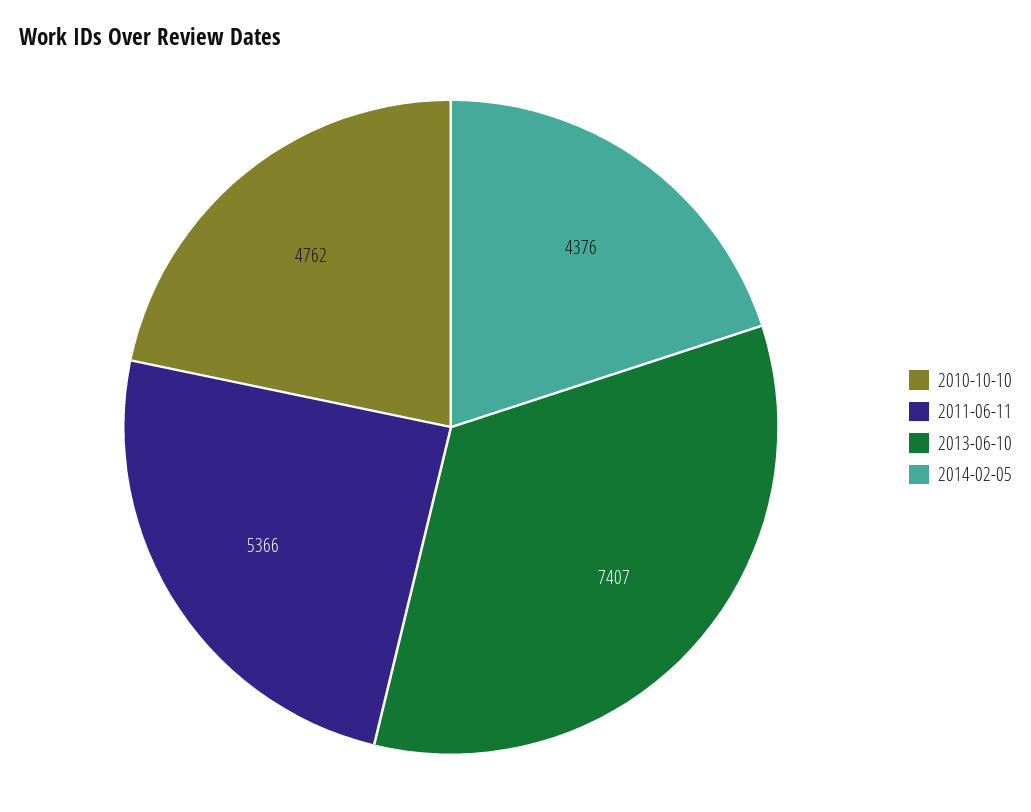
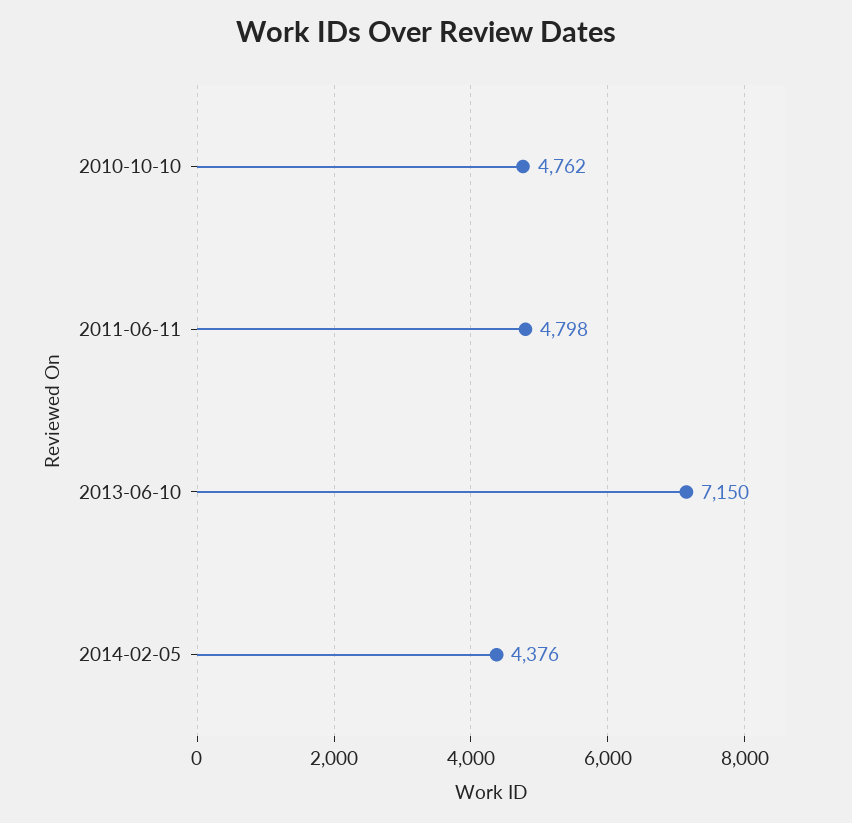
2011-06-11: 5366 -> 4798
2013-06-10: 7407 -> 7150

